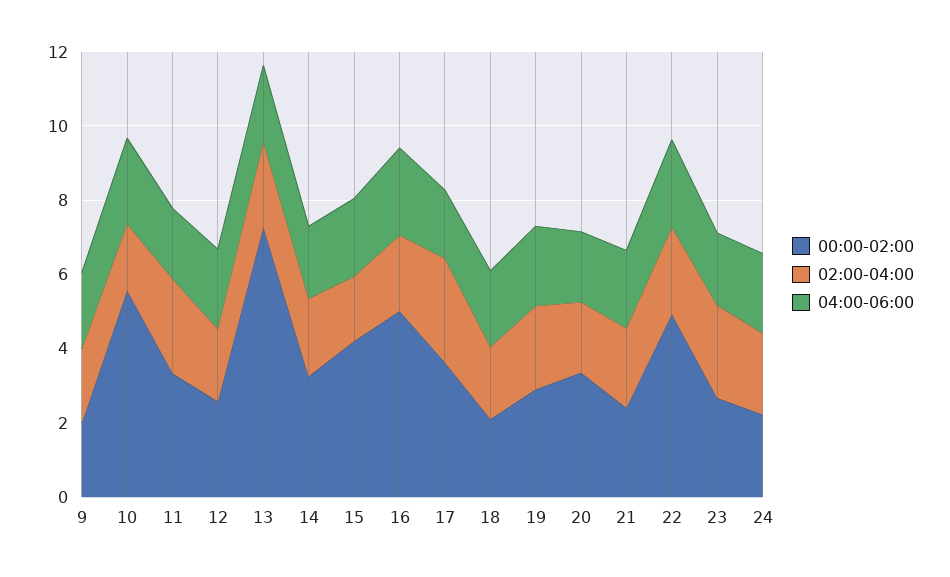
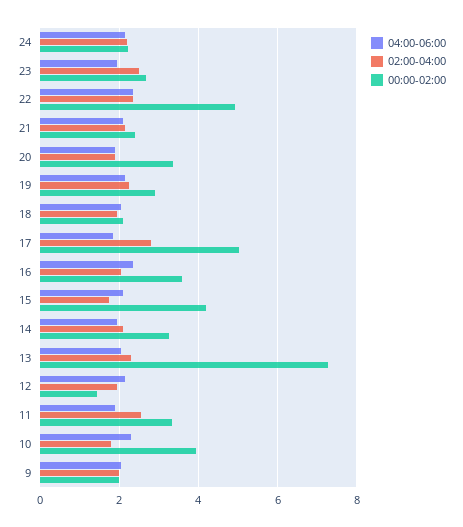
00:00-02:00, 10: 5.5 -> 4
00:00-02:00, 12: 2.5 -> 1.4
00:00-02:00, 16: 5 -> 3.6
00:00-02:00, 17: 3.5 -> 5

